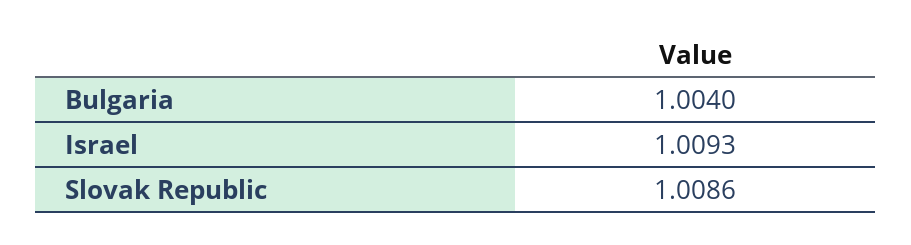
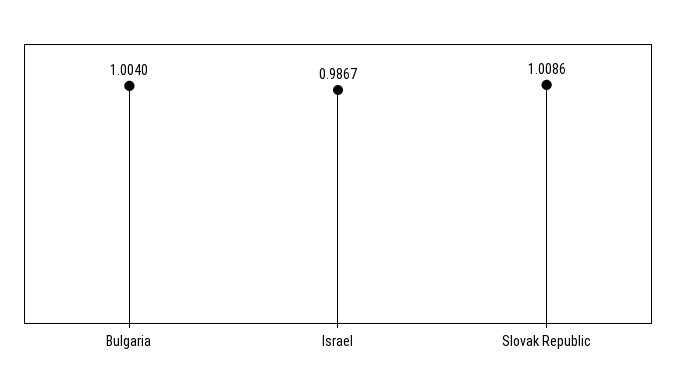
Israel: 1.0093 -> 0.9867

